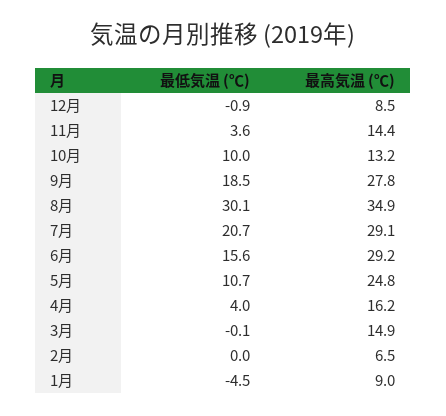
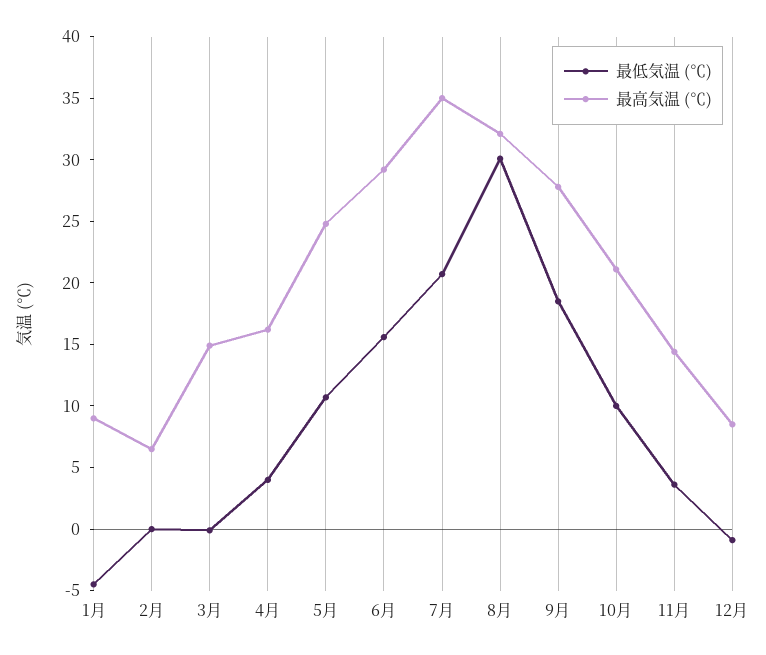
最高気温 (℃), 10月: 13.2 -> 21
最高気温 (℃), 8月: 34.9 -> 32
最高気温 (℃), 7月: 29.1 -> 35

